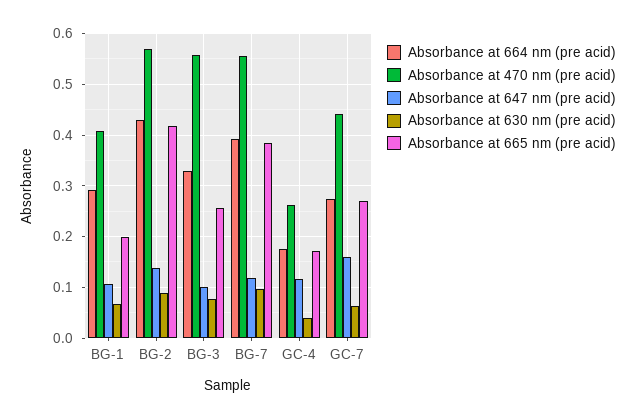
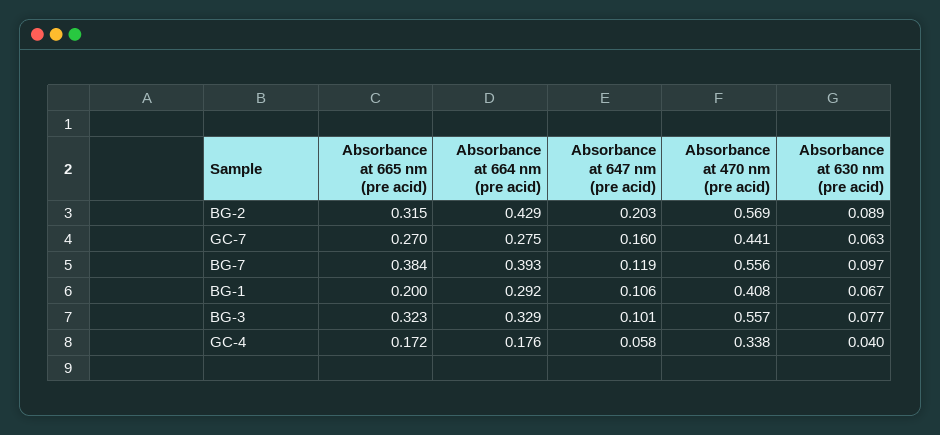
Absorbance at 647 nm (pre acid), BG-2: 0.14 -> 0.203
Absorbance at 665 nm (pre acid), BG-2: 0.42 -> 0.315
Absorbance at 665 nm (pre acid), BG-3: 0.26 -> 0.323
Absorbance at 470 nm (pre acid), GC-4: 0.26 -> 0.338
Absorbance at 647 nm (pre acid), GC-4: 0.12 -> 0.058

